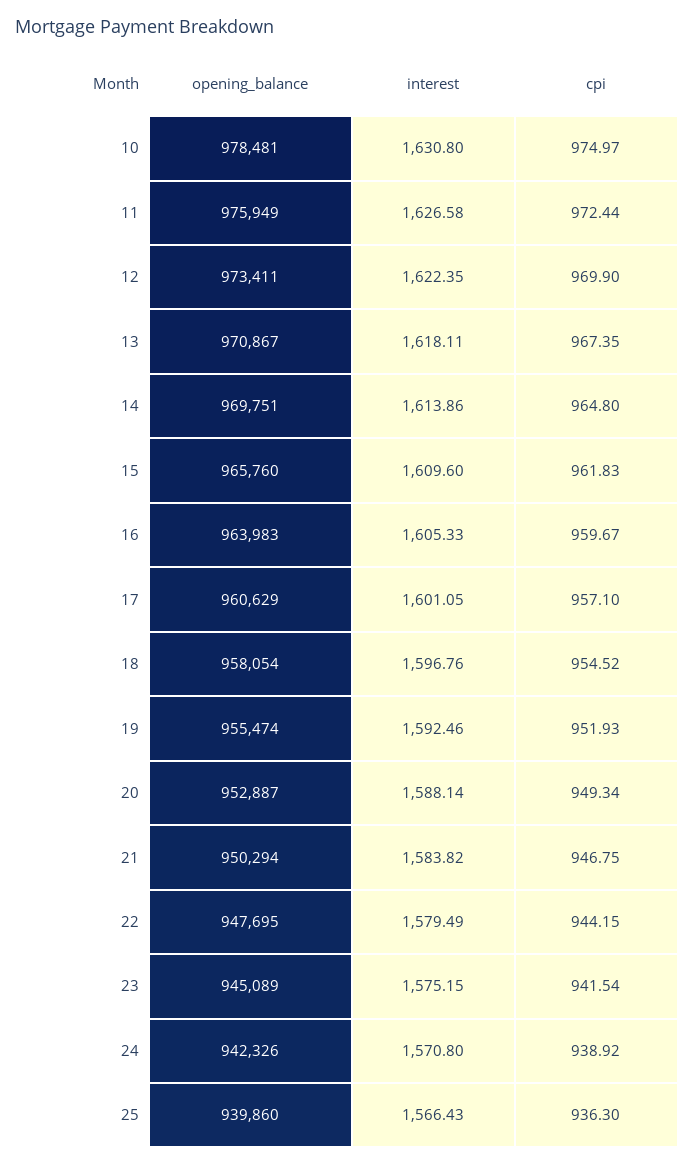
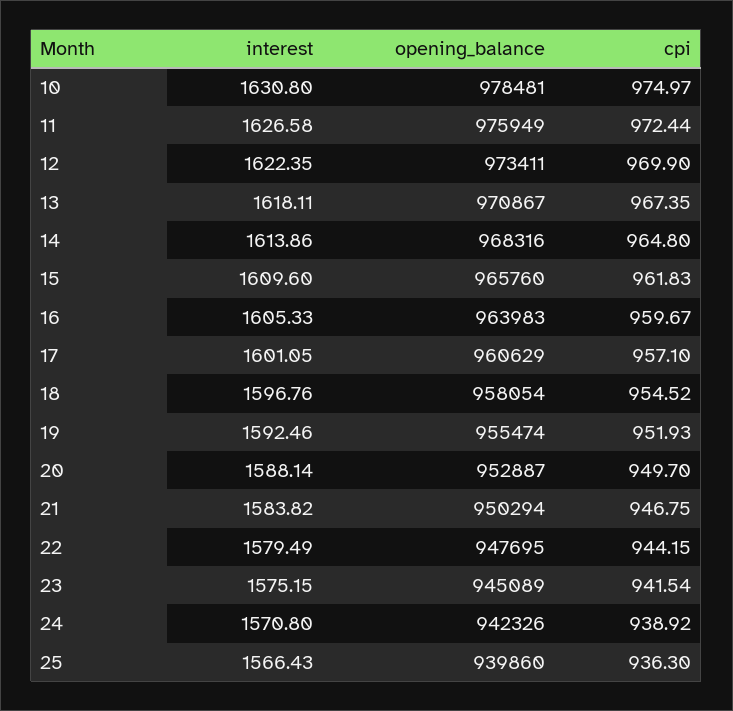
opening_balance, 14: 969751 -> 968316
cpi, 20: 949.34 -> 949.7

